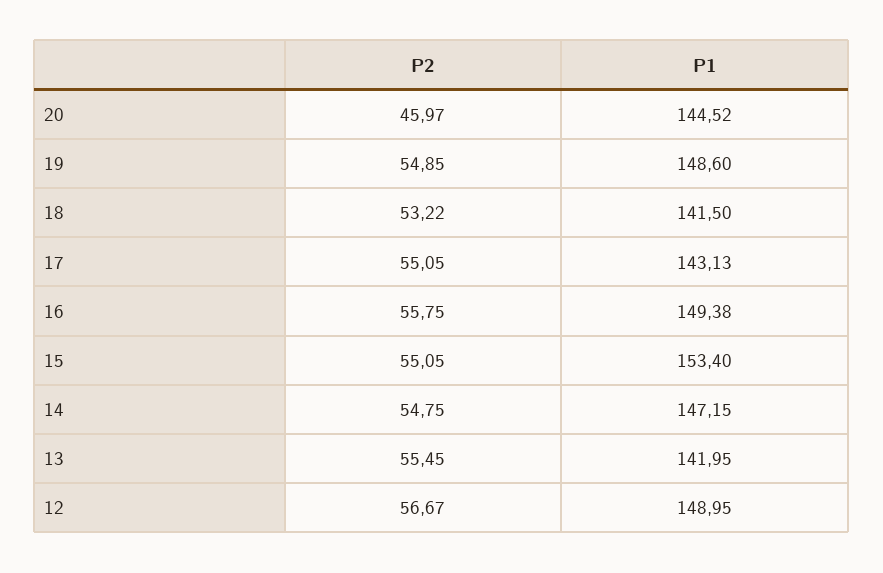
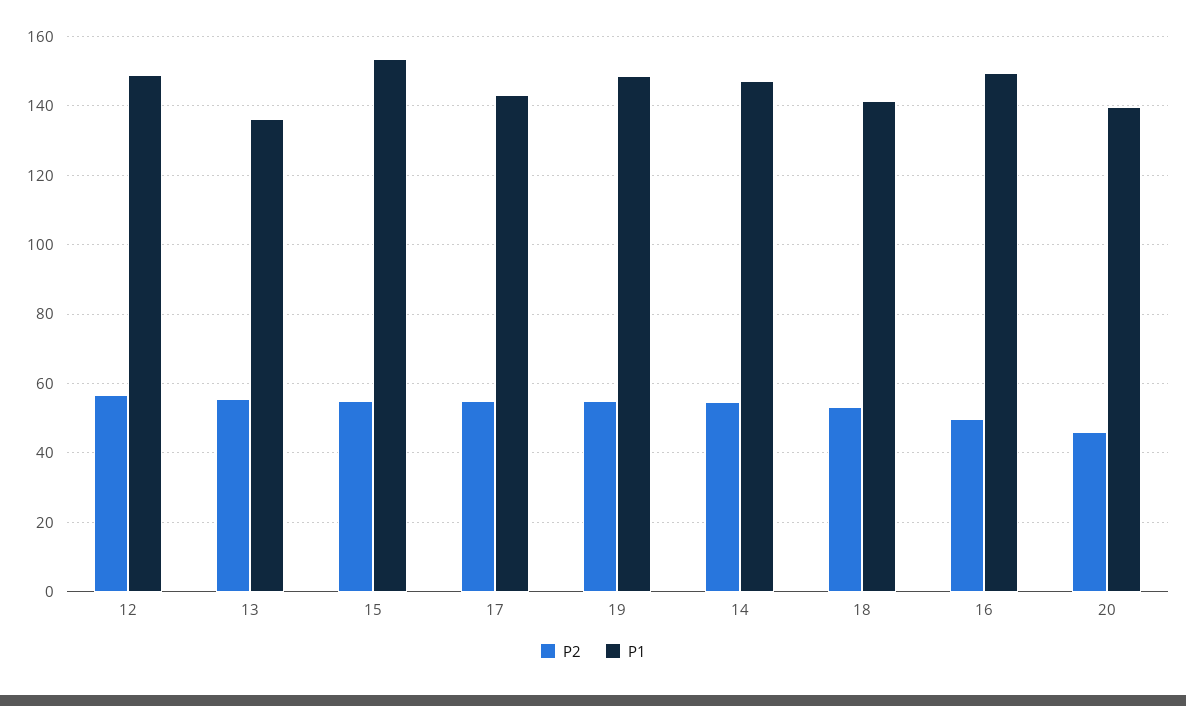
P1, 20: 144.52 -> 140
P2, 16: 55.75 -> 50
P1, 13: 141.95 -> 136

